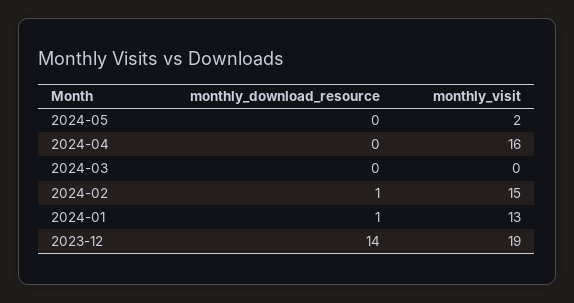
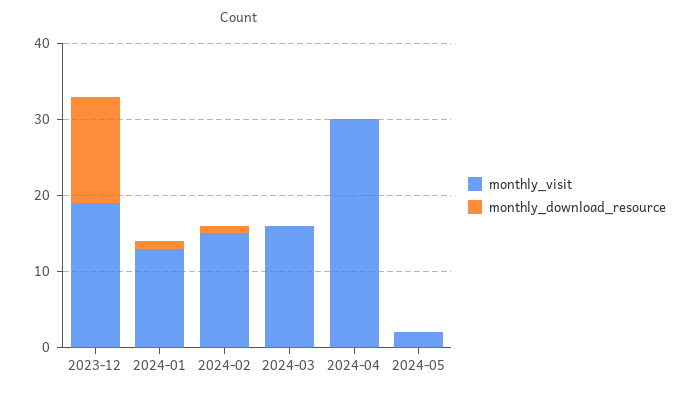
monthly_visit, 2024-04: 16 -> 30
monthly_visit, 2024-03: 0 -> 15

